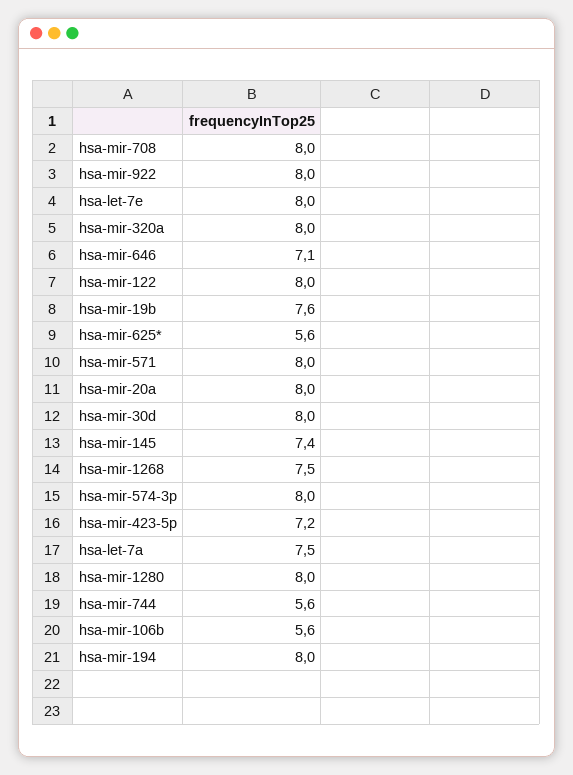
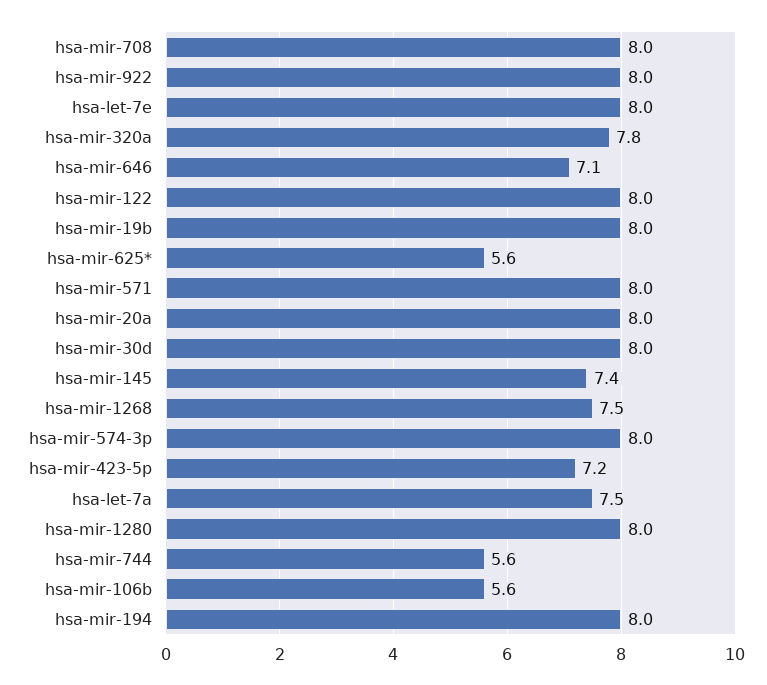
hsa-mir-320a: 8 -> 7.8
hsa-mir-19b: 7.6 -> 8

